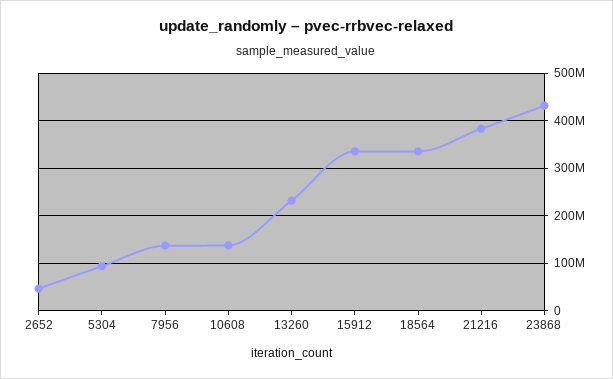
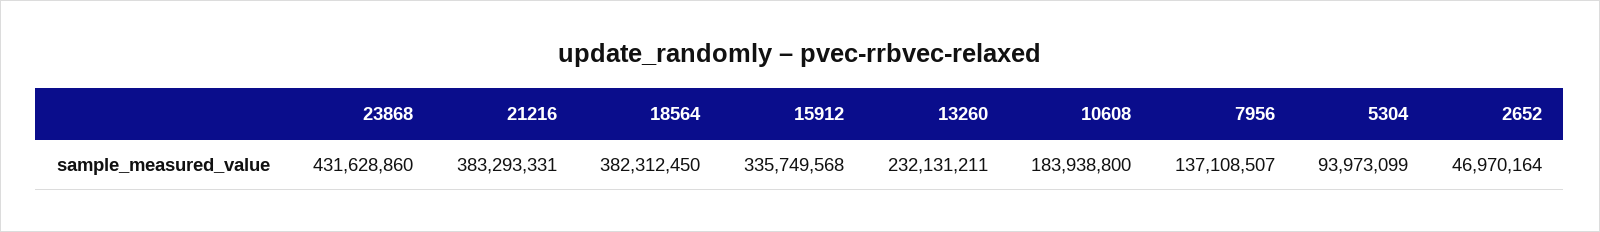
10608: 140000000 -> 183938800
18564: 340000000 -> 382312450

